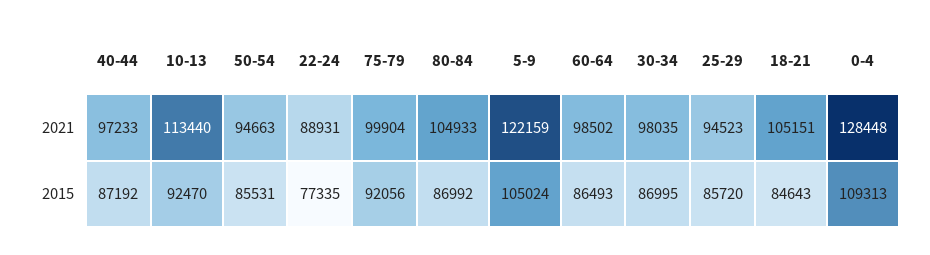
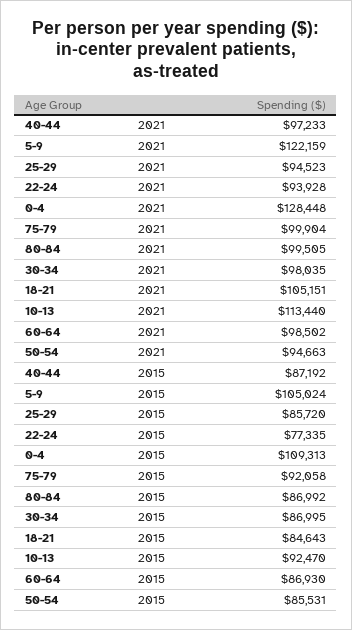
22-24, 2021: 88931 -> 93928
80-84, 2021: 104933 -> 99505
75-79, 2015: 92056 -> 92058
60-64, 2015: 86493 -> 86930

